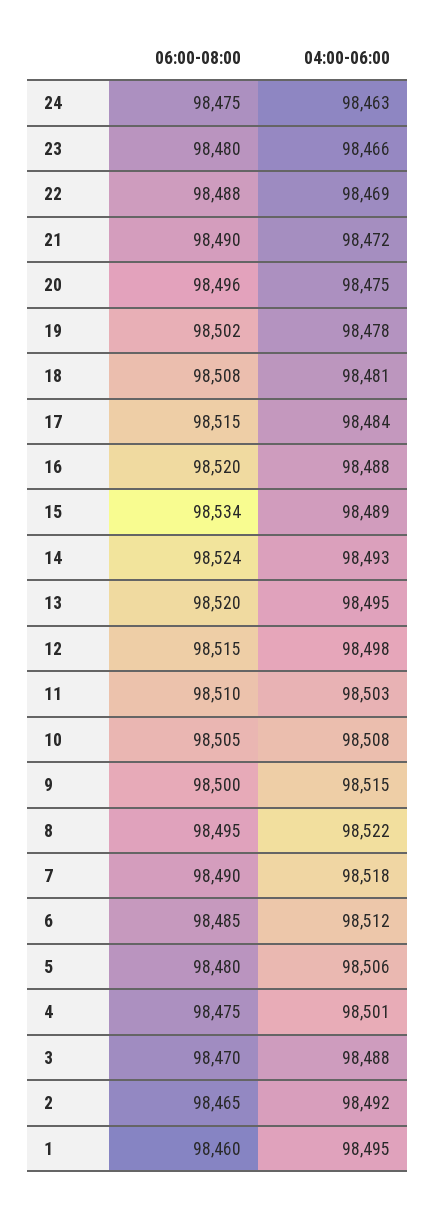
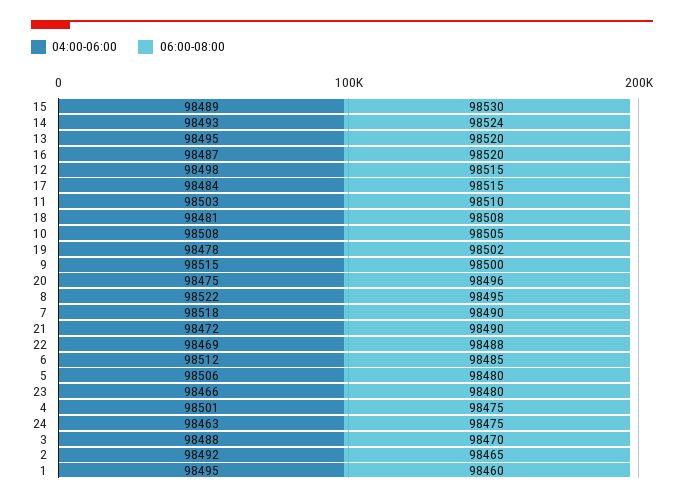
04:00-06:00, 16: 98488 -> 98487
06:00-08:00, 15: 98534 -> 98530

